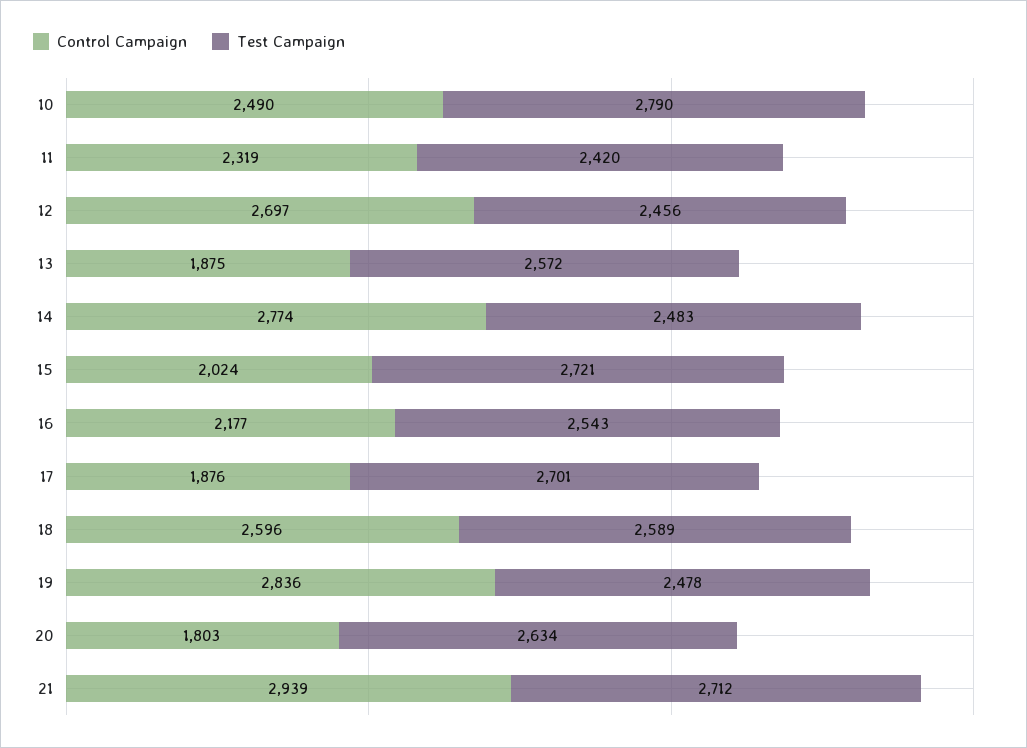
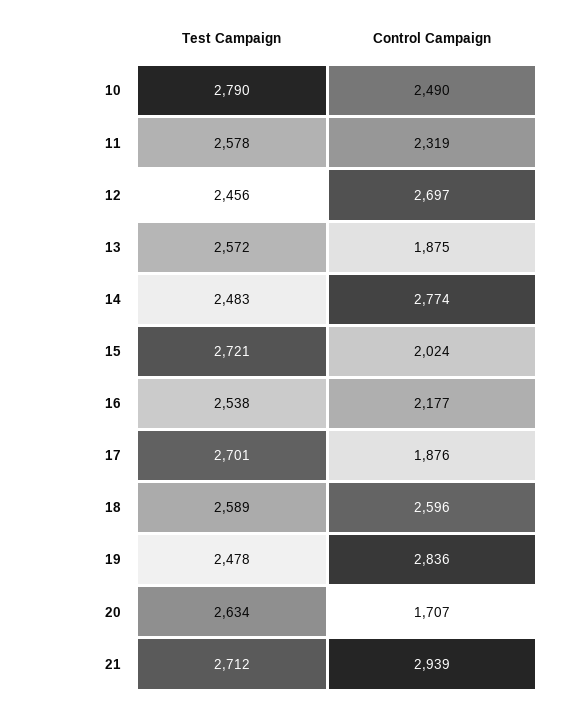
Test Campaign, 11: 2420 -> 2578
Test Campaign, 16: 2543 -> 2538
Control Campaign, 20: 1803 -> 1707

